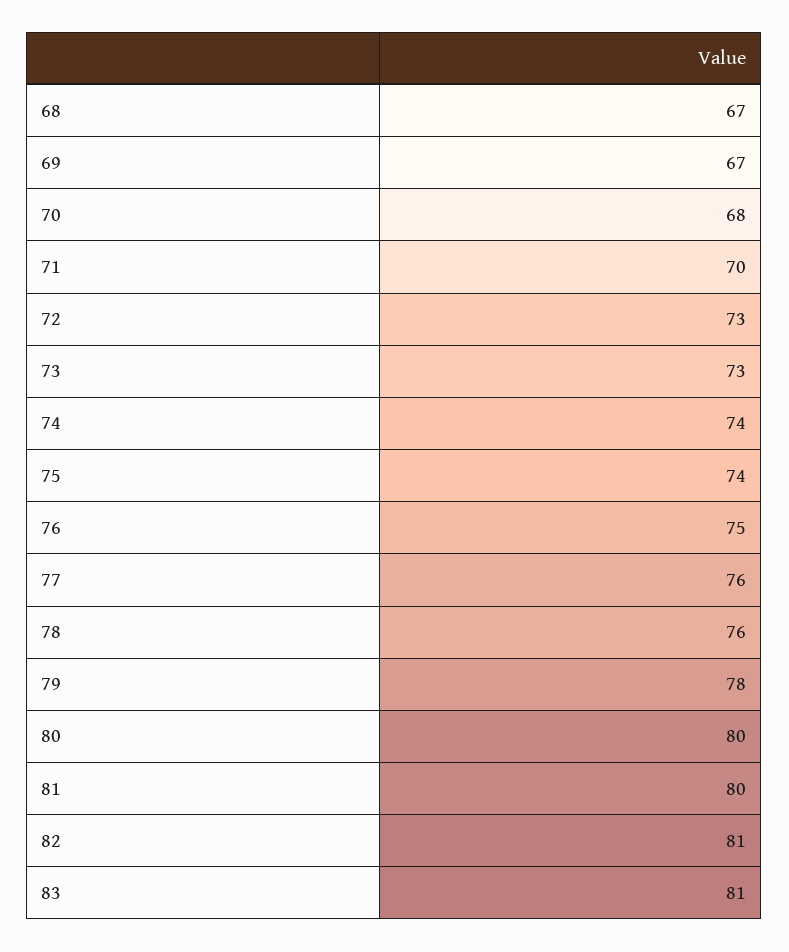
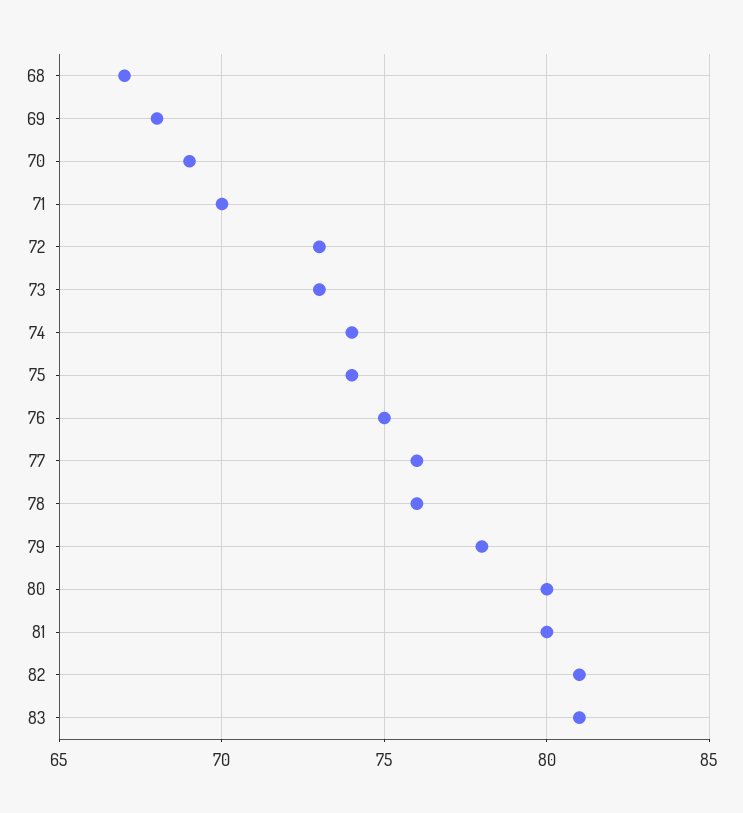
69: 67 -> 68
70: 68 -> 69

